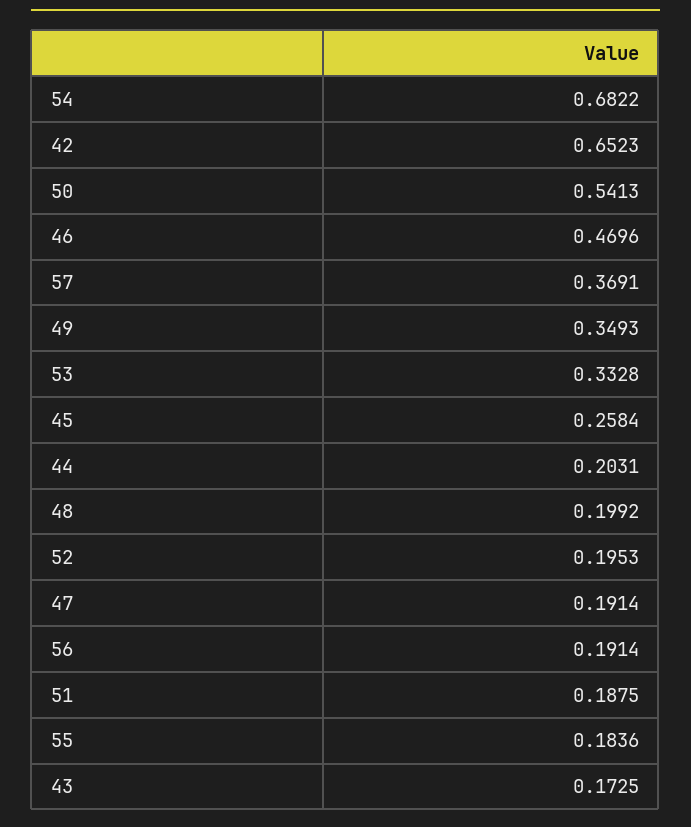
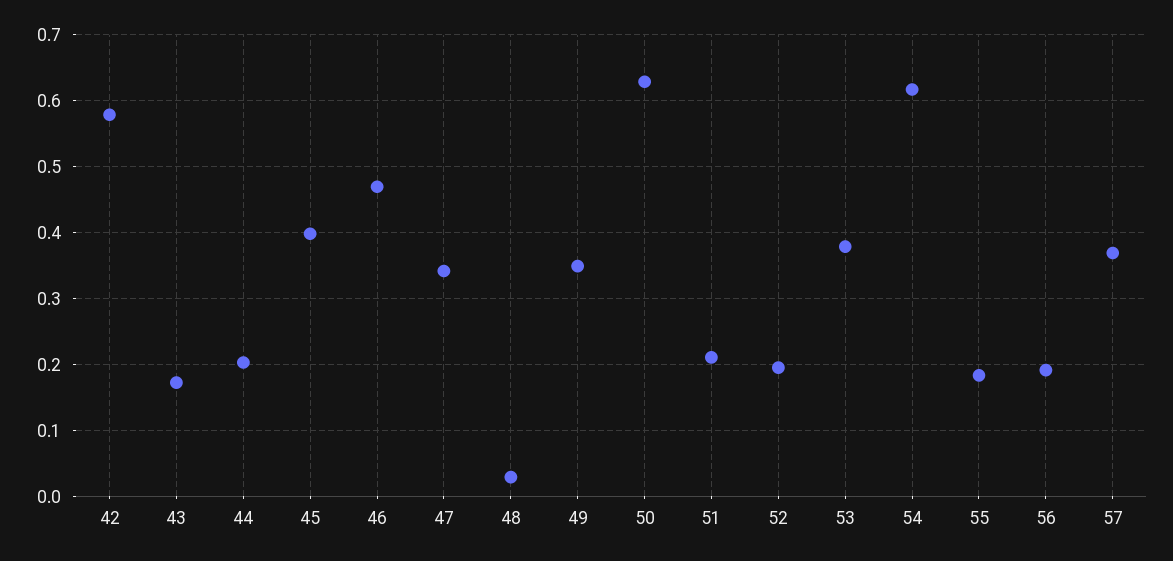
54: 0.6822 -> 0.62
42: 0.6523 -> 0.58
50: 0.5413 -> 0.63
53: 0.3328 -> 0.38
45: 0.2584 -> 0.4
48: 0.1992 -> 0.03
47: 0.1914 -> 0.34
51: 0.1875 -> 0.21

